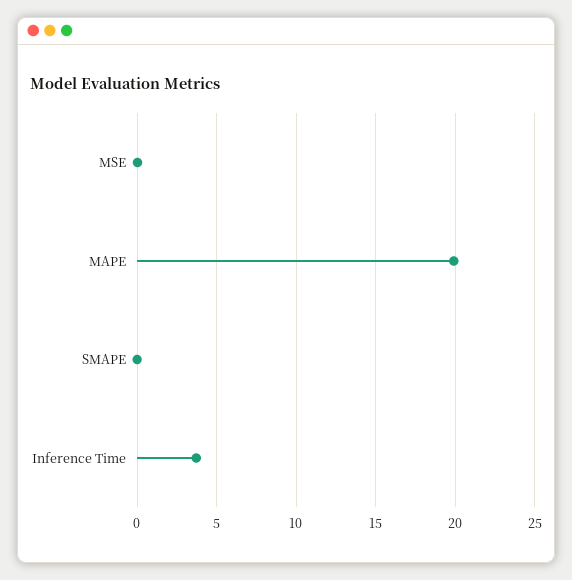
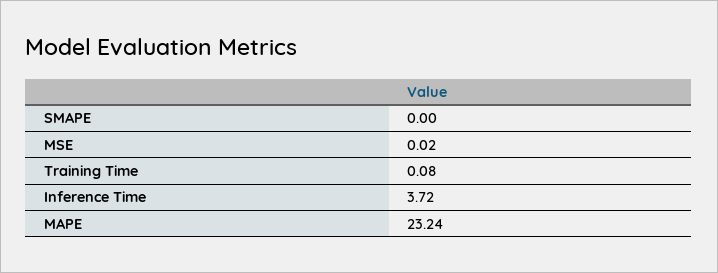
MAPE: 20 -> 23.24
Training Time: none -> 0.08

